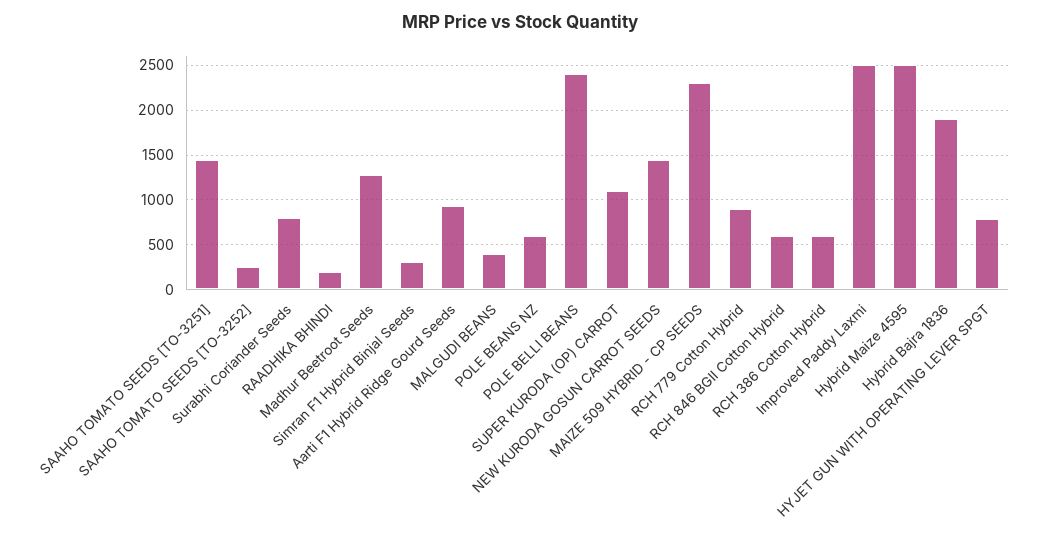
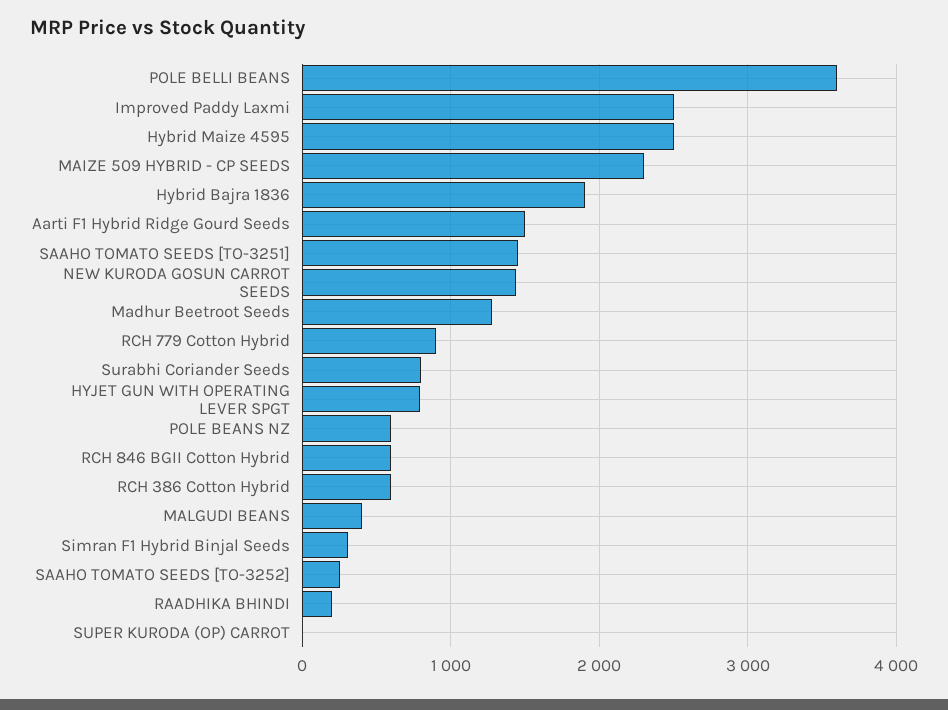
Aarti F1 Hybrid Ridge Gourd Seeds: 900 -> 1500
POLE BELLI BEANS: 2400 -> 3600
SUPER KURODA (OP) CARROT: 1100 -> 0

